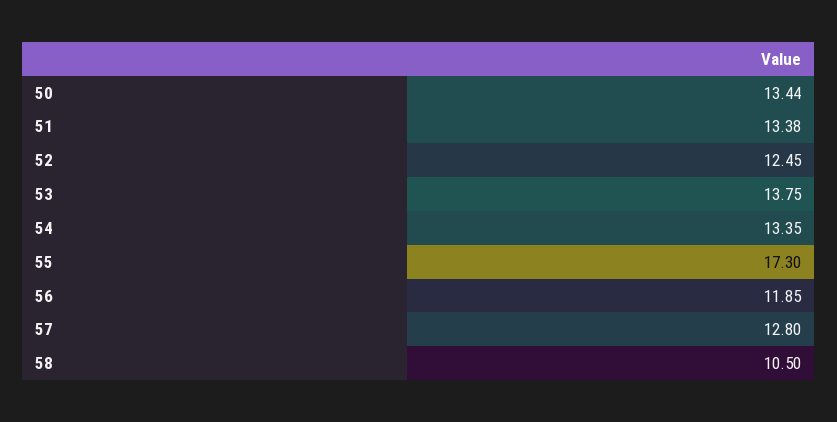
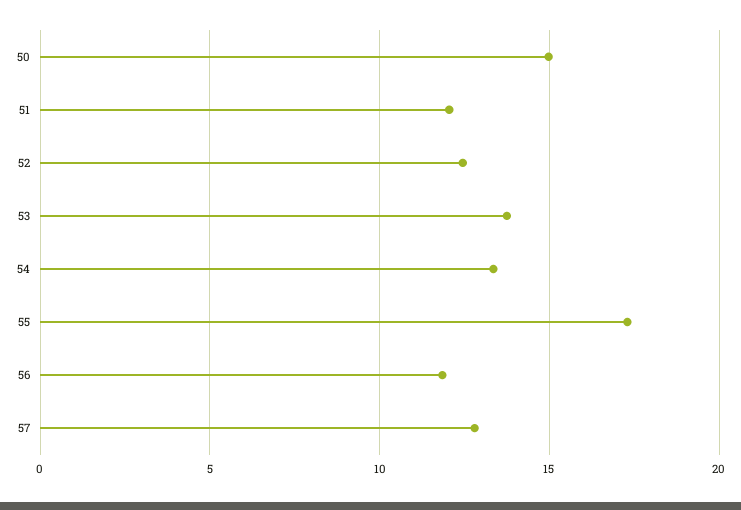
50: 13.44 -> 15
51: 13.38 -> 12
58: 10.5 -> none

